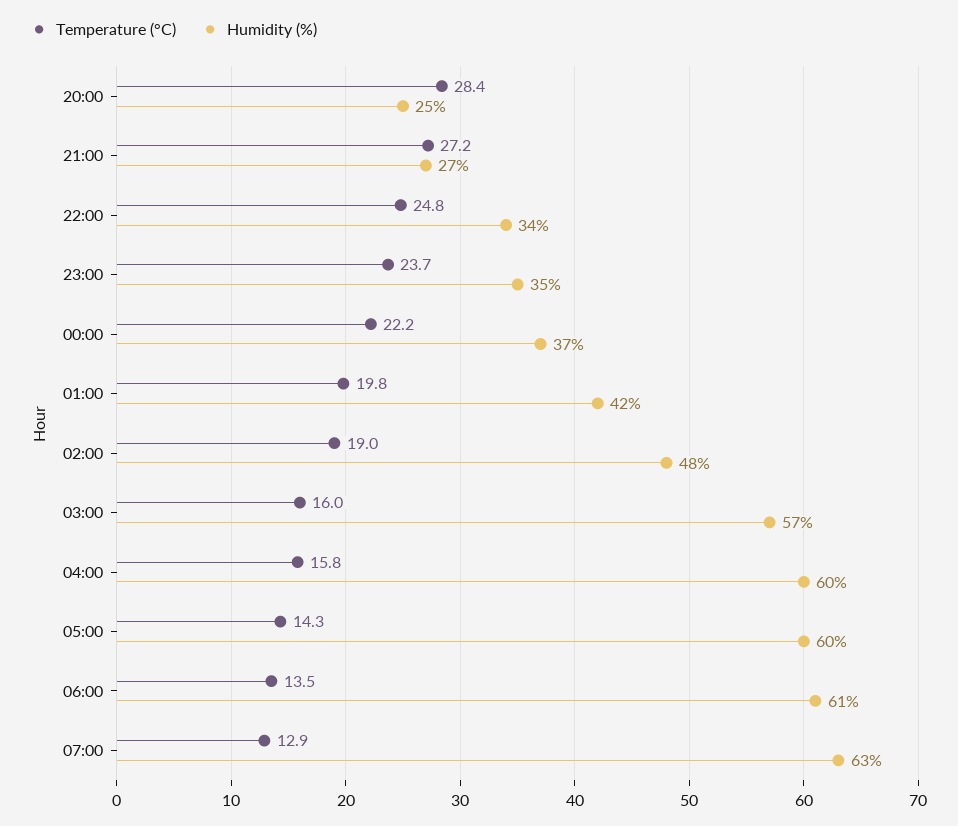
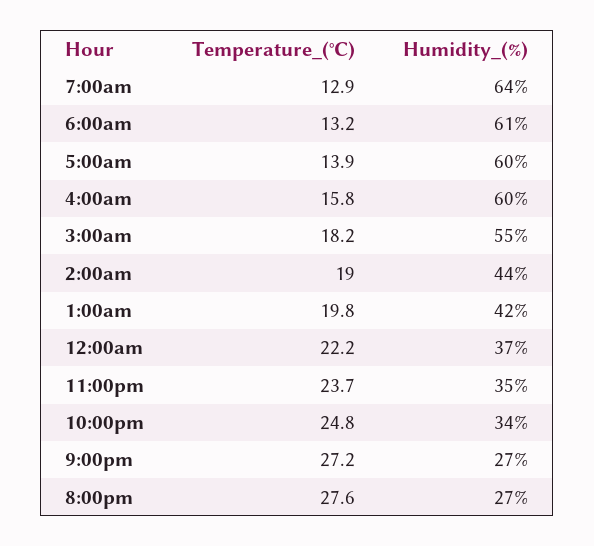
Temperature (°C), 20:00: 28.4 -> 27.6
Humidity (%), 20:00: 25 -> 27
Humidity (%), 02:00: 48 -> 44
Temperature (°C), 03:00: 16 -> 18.2
Humidity (%), 03:00: 57 -> 55
Temperature (°C), 05:00: 14.3 -> 13.9
Temperature (°C), 06:00: 13.5 -> 13.2
Humidity (%), 07:00: 63 -> 64

